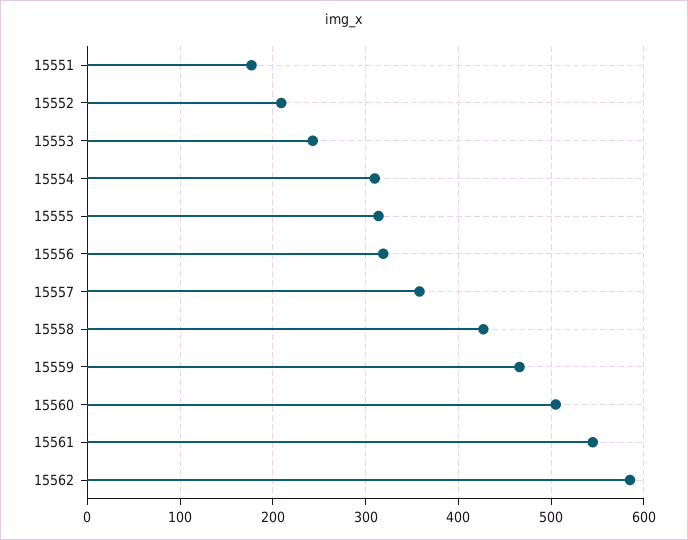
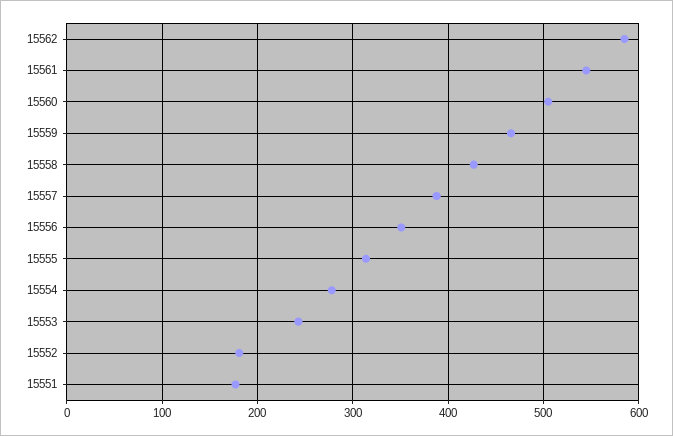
15552: 210 -> 180
15554: 310 -> 280
15556: 320 -> 350
15557: 360 -> 390

